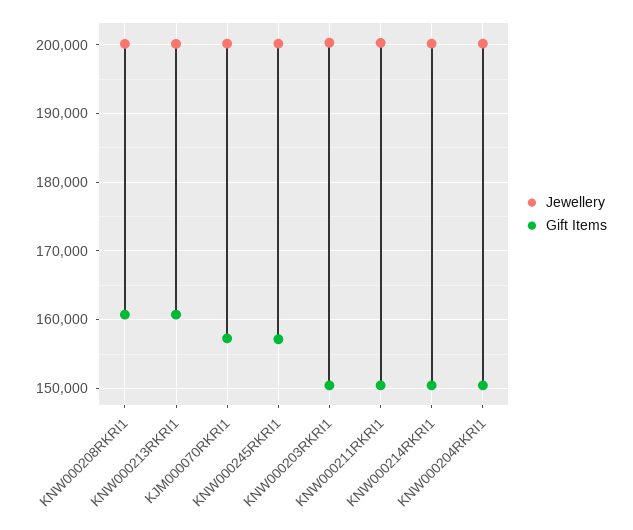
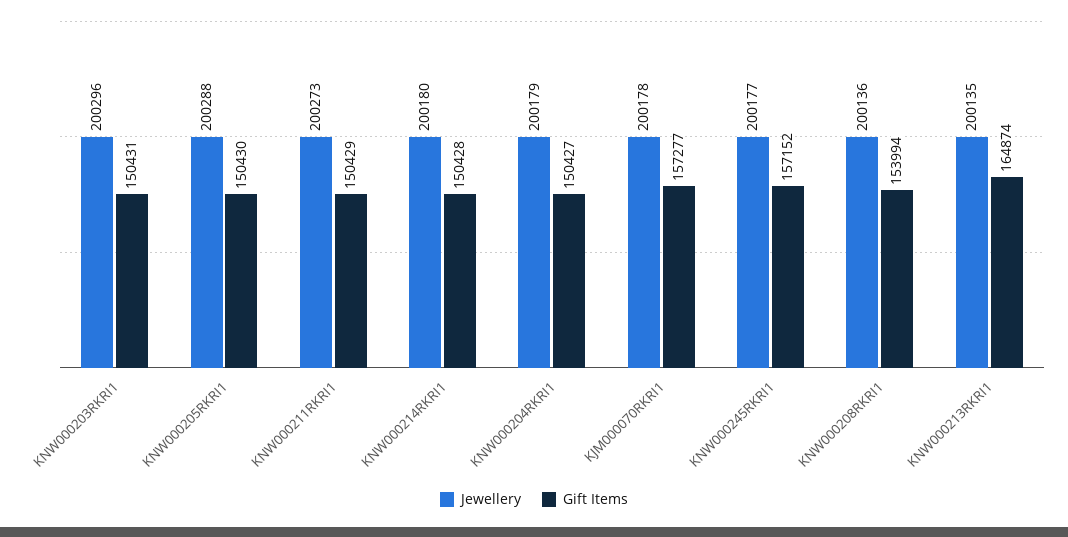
Gift Items, KNW000208RKRI1: 161000 -> 153994
Gift Items, KNW000213RKRI1: 161000 -> 164874
Jewellery, KNW000205RKRI1: none -> 200288
Gift Items, KNW000205RKRI1: none -> 150430

